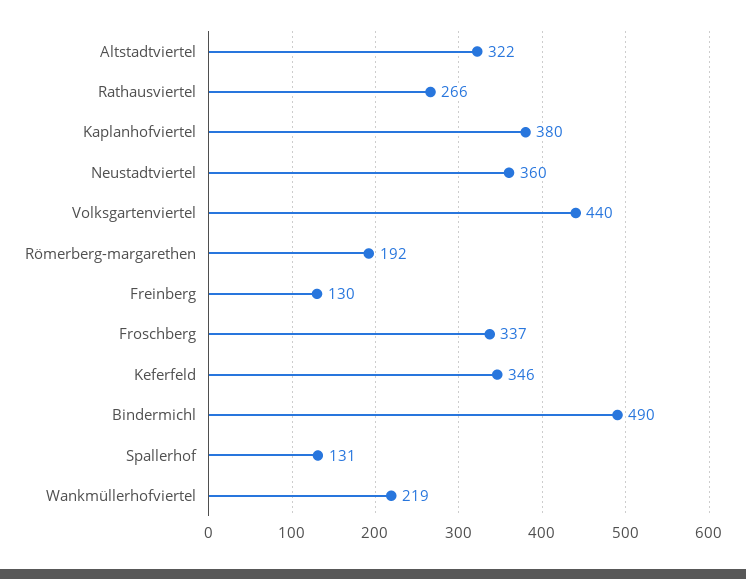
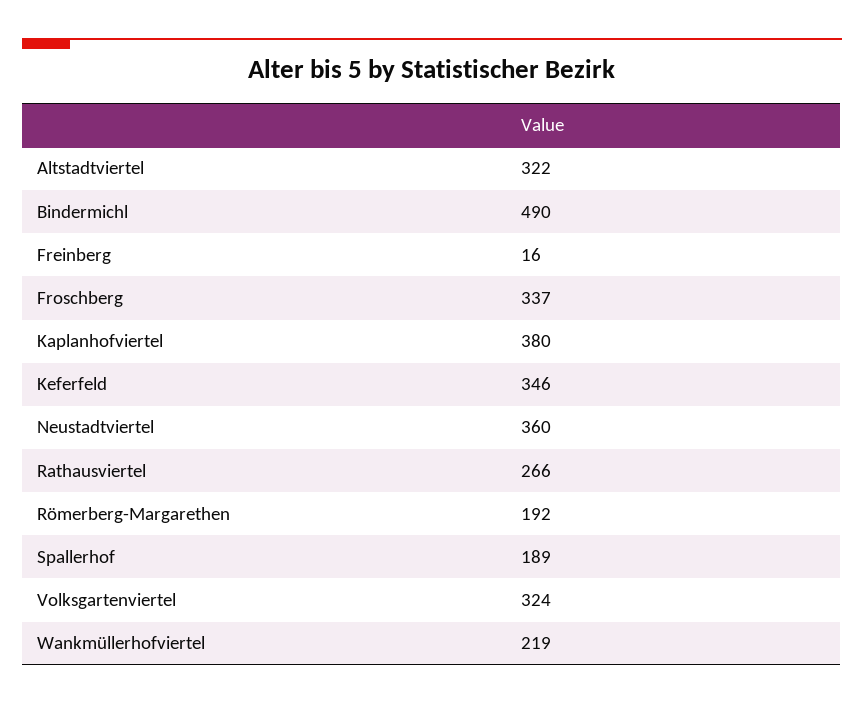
Volksgartenviertel: 440 -> 324
Freinberg: 130 -> 16
Spallerhof: 131 -> 189

